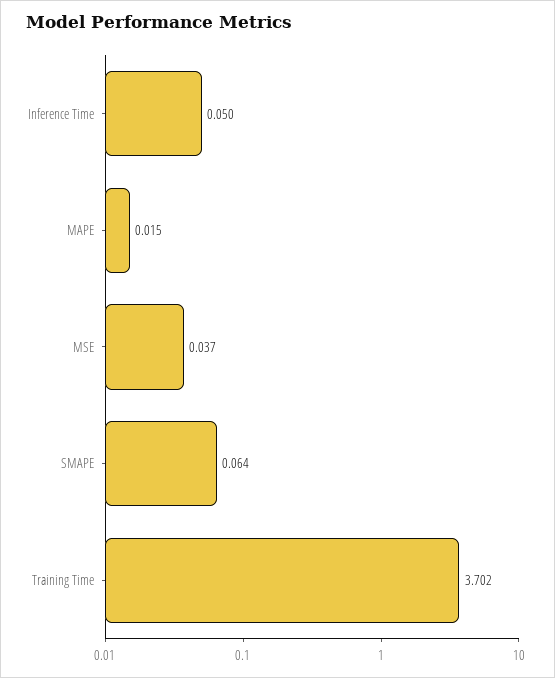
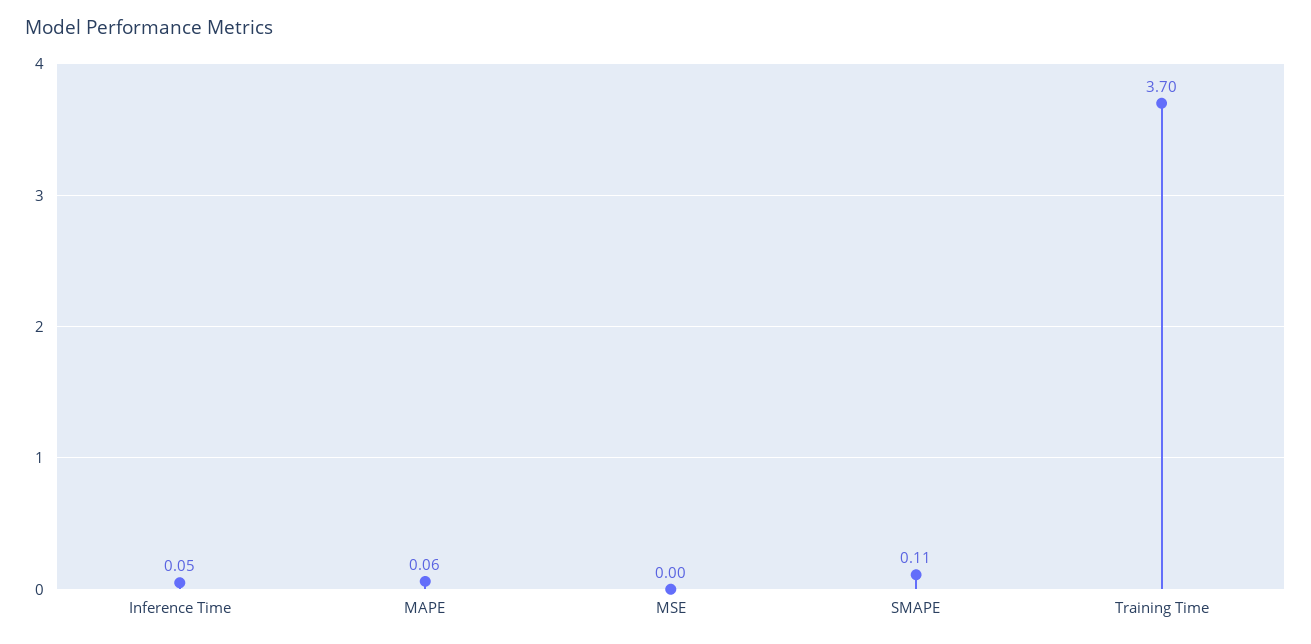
MAPE: 0.015 -> 0.06
MSE: 0.037 -> 0
SMAPE: 0.064 -> 0.11

